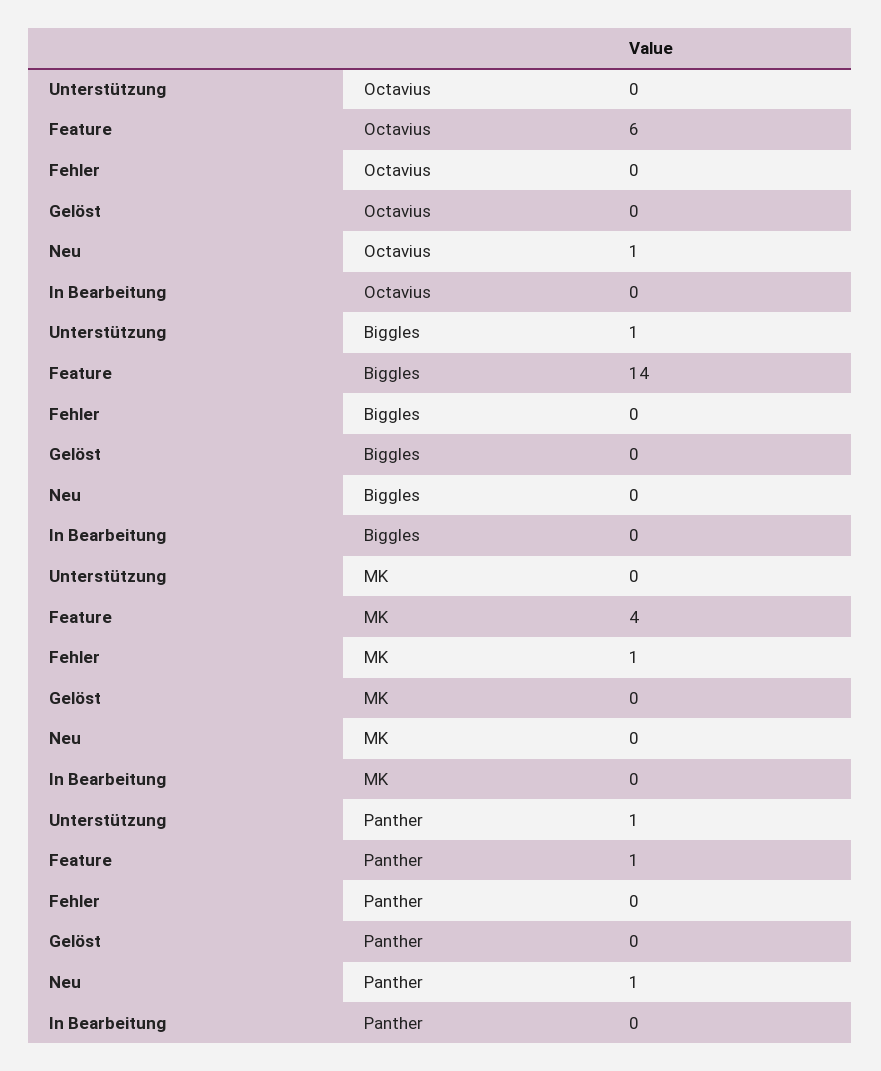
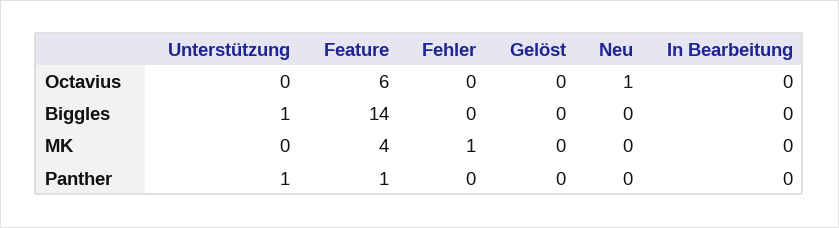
Neu, Panther: 1 -> 0

